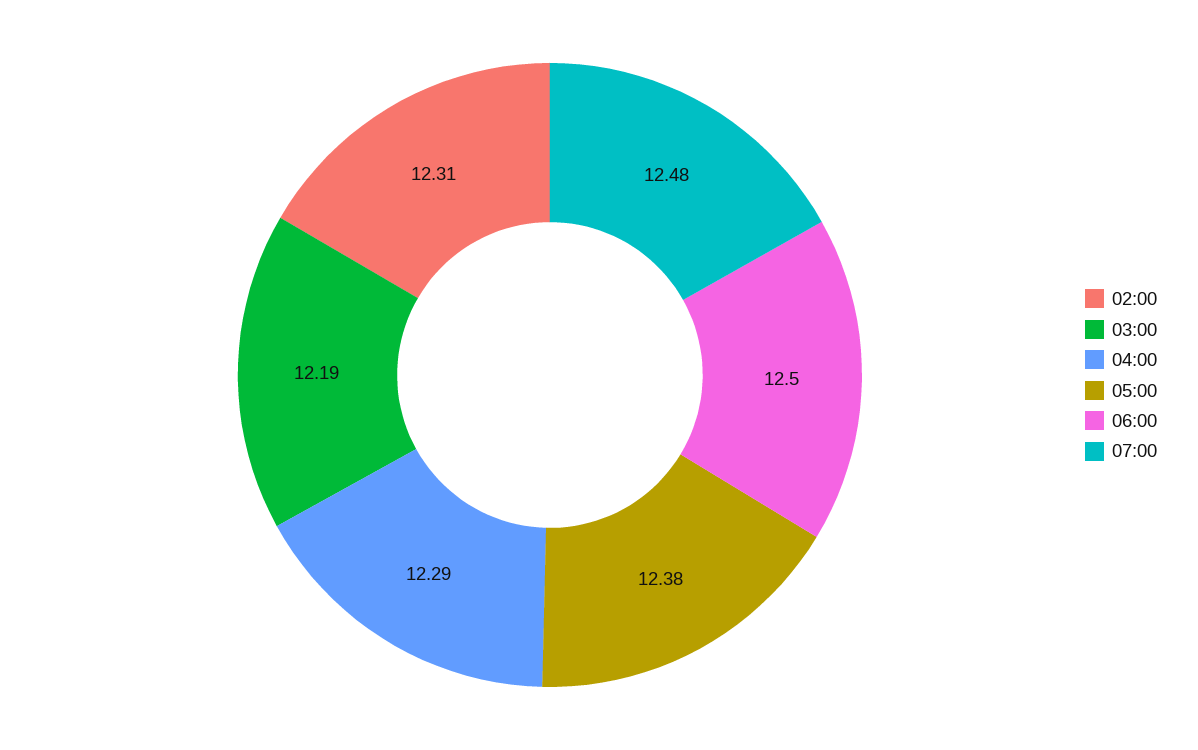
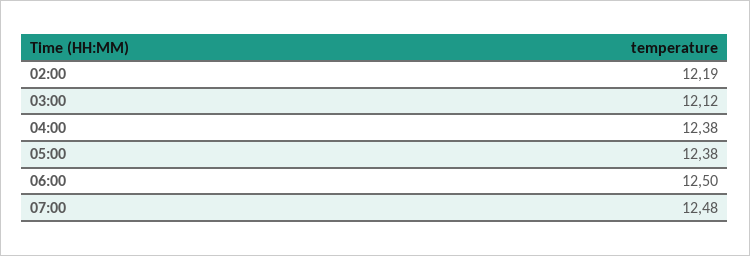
02:00: 12.31 -> 12.19
03:00: 12.19 -> 12.12
04:00: 12.29 -> 12.38

